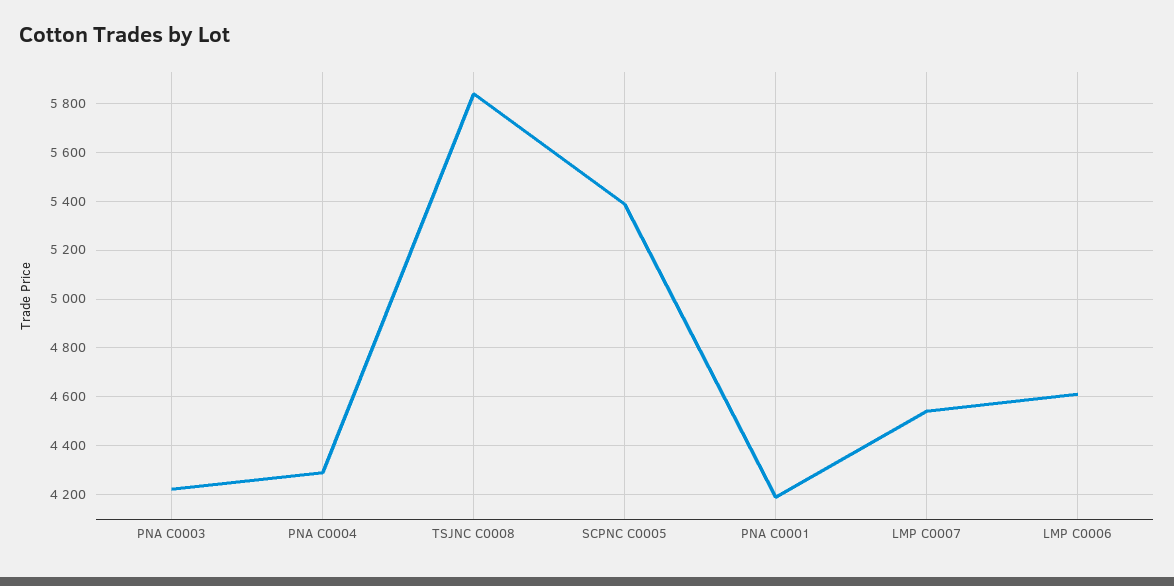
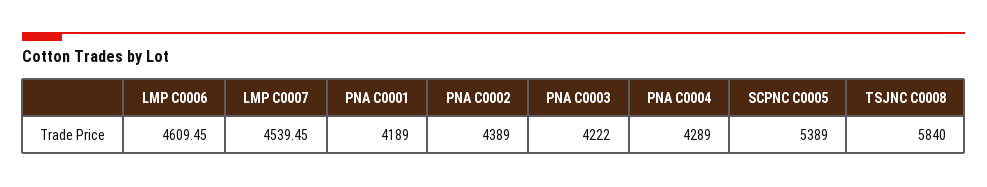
PNA C0002: none -> 4389

